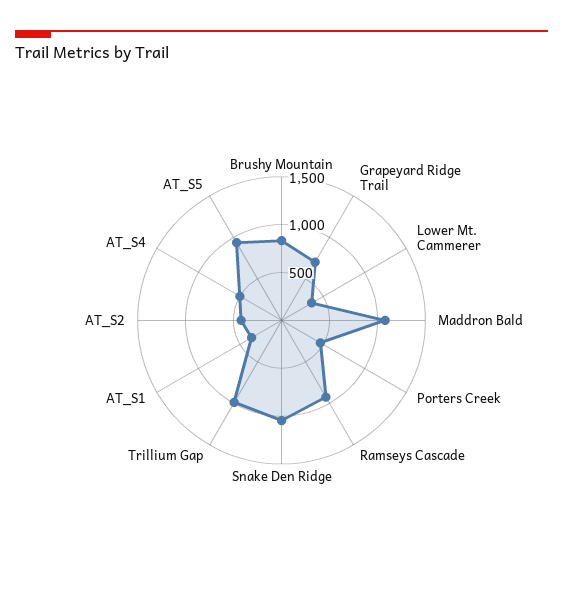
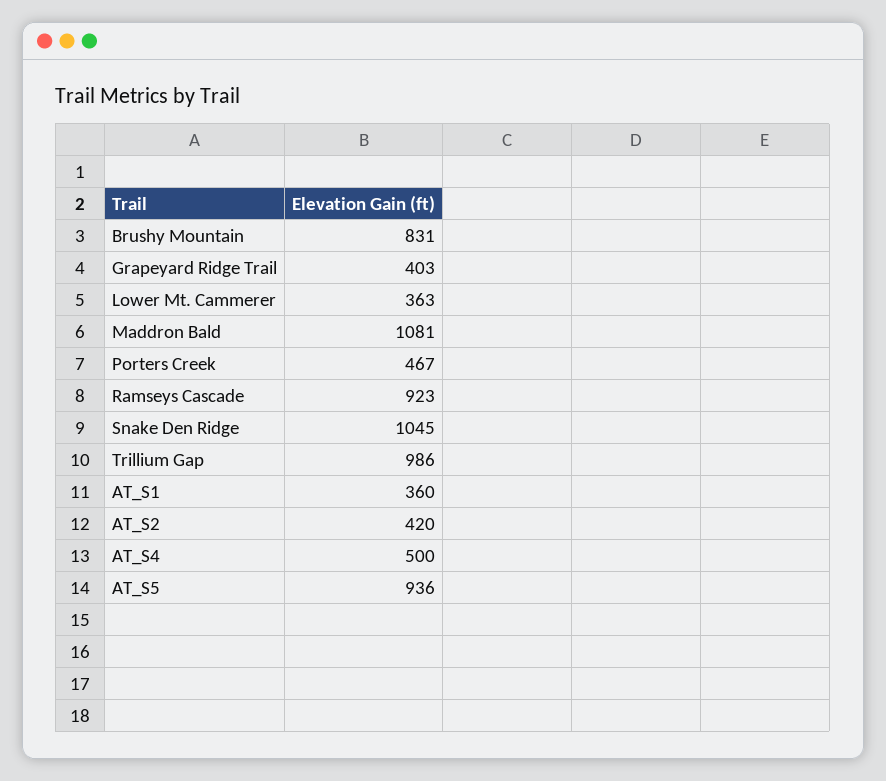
Grapeyard Ridge Trail: 700 -> 403

